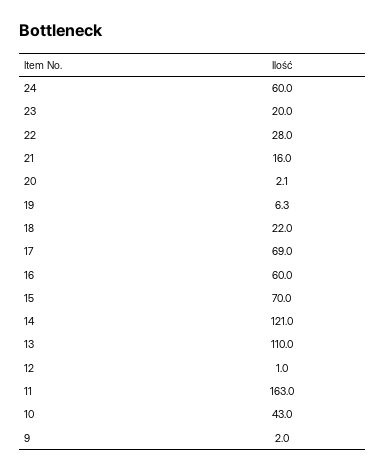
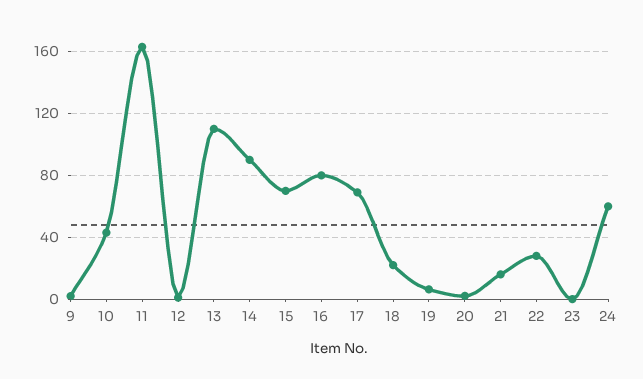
23: 20 -> 0
16: 60 -> 80
14: 121 -> 90

